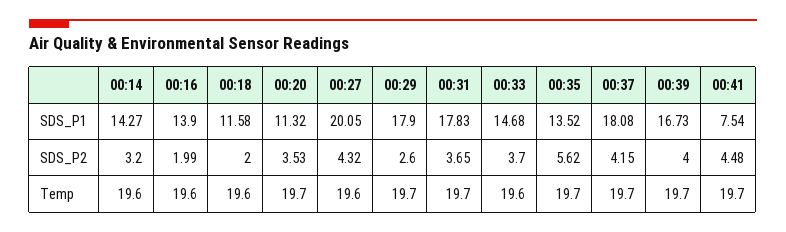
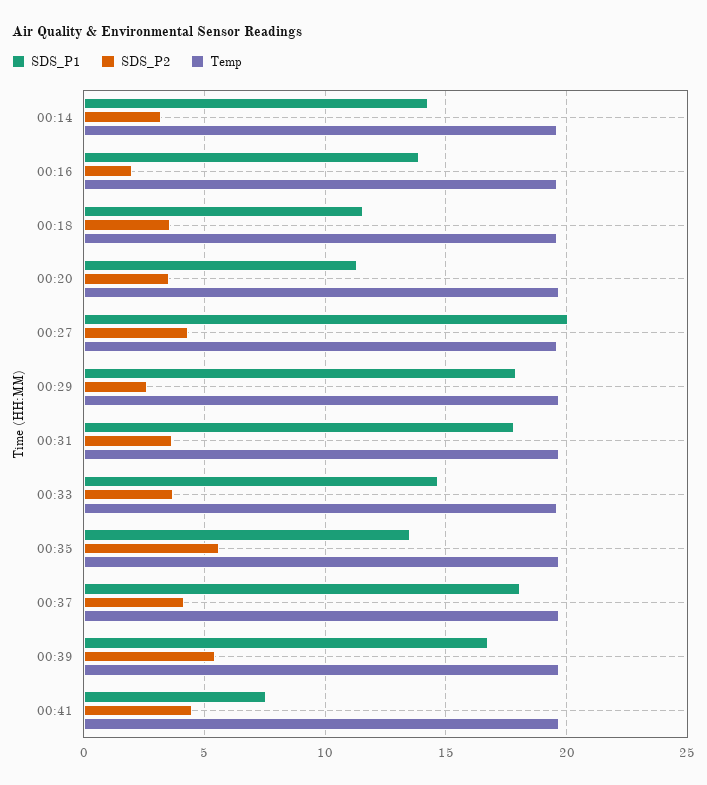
SDS_P2, 00:18: 2 -> 3.5
SDS_P2, 00:39: 4 -> 5.5

